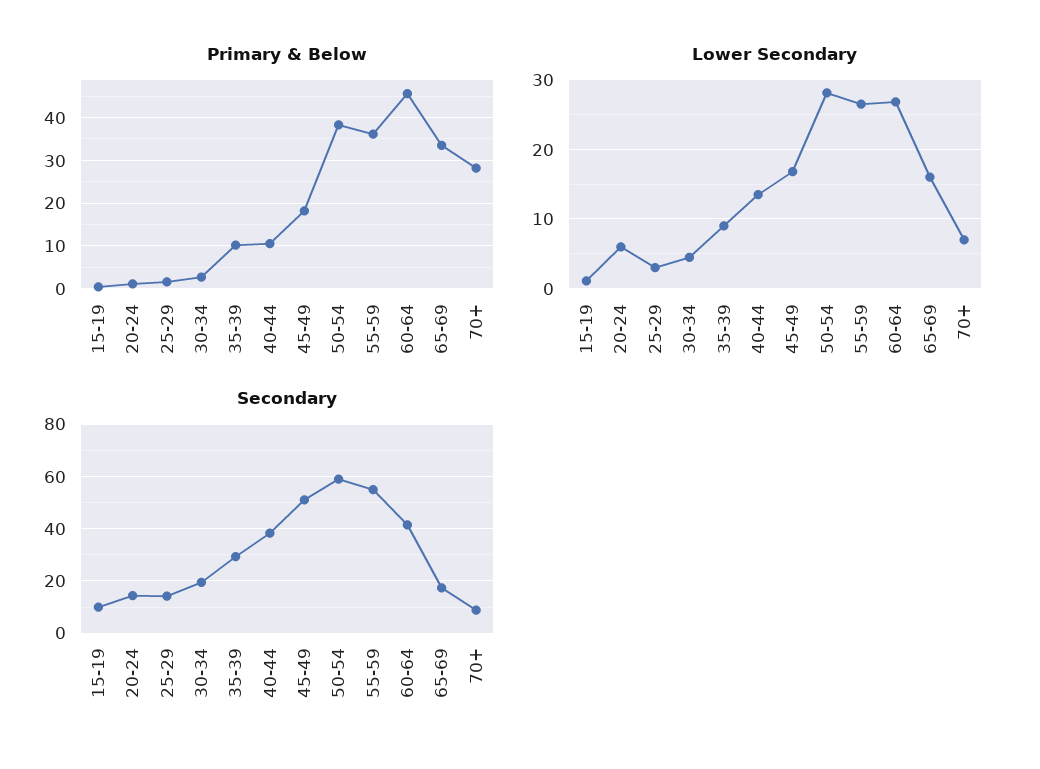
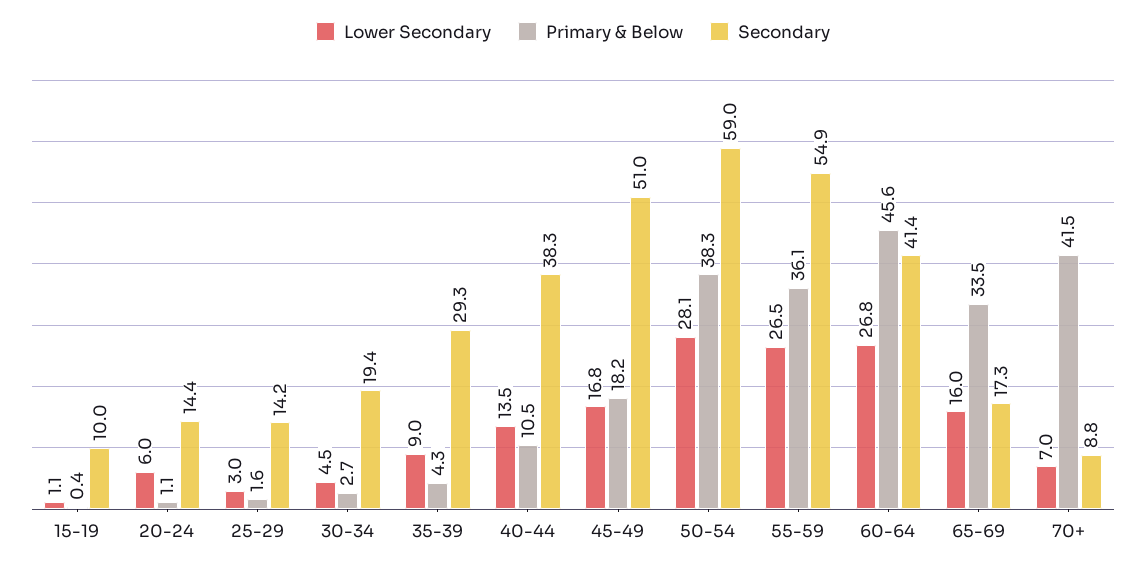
Primary & Below, 35-39: 10 -> 4.3
Primary & Below, 70+: 28 -> 41.5

